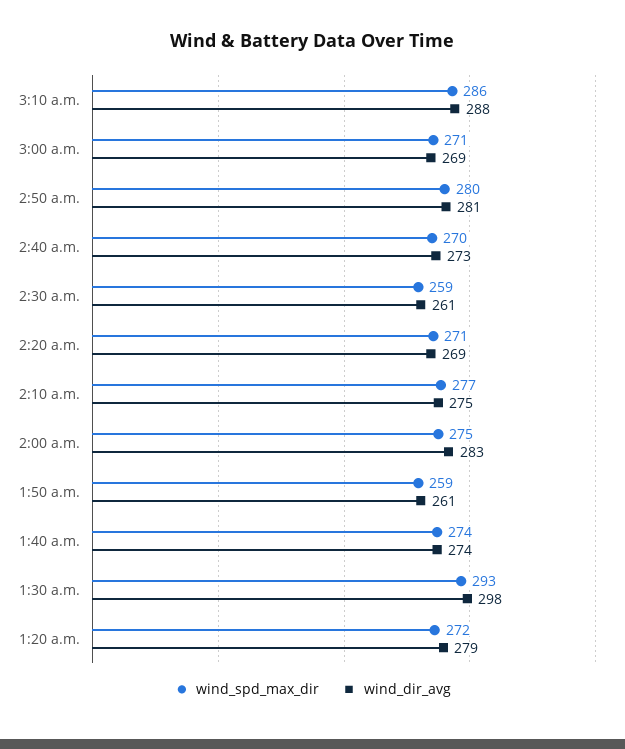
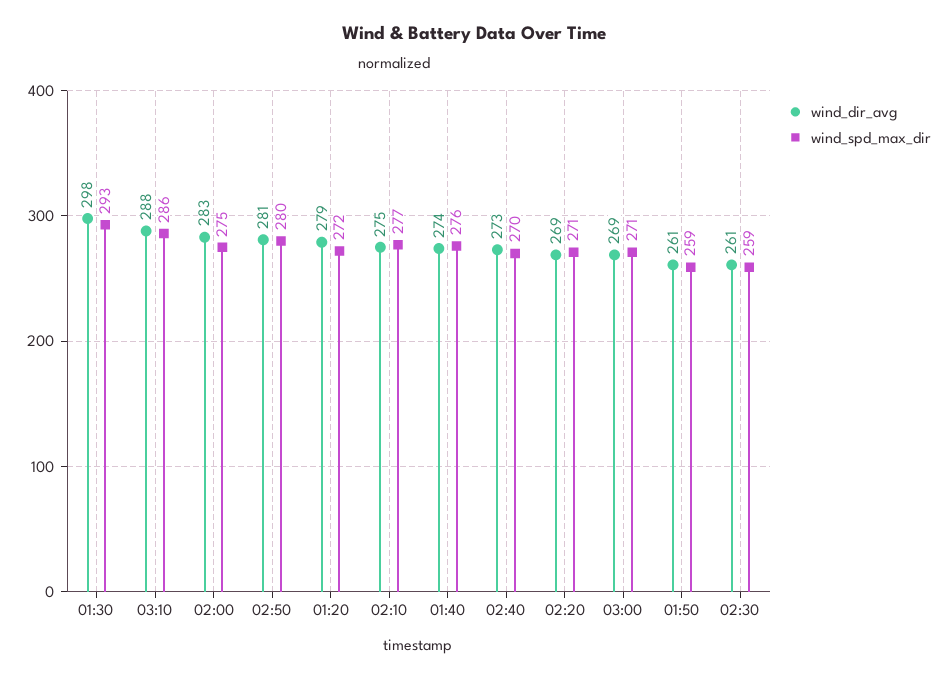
wind_spd_max_dir, 1:40 a.m.: 274 -> 276

